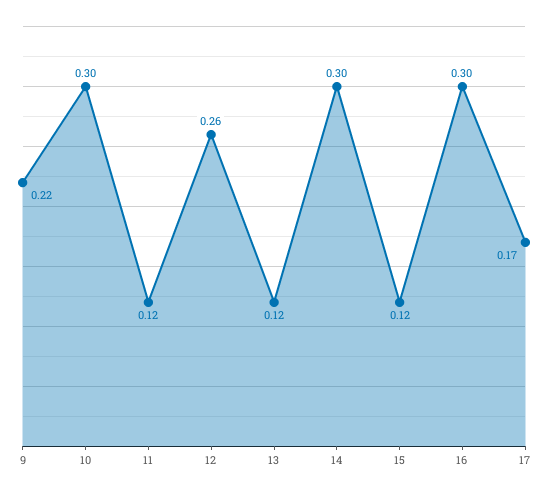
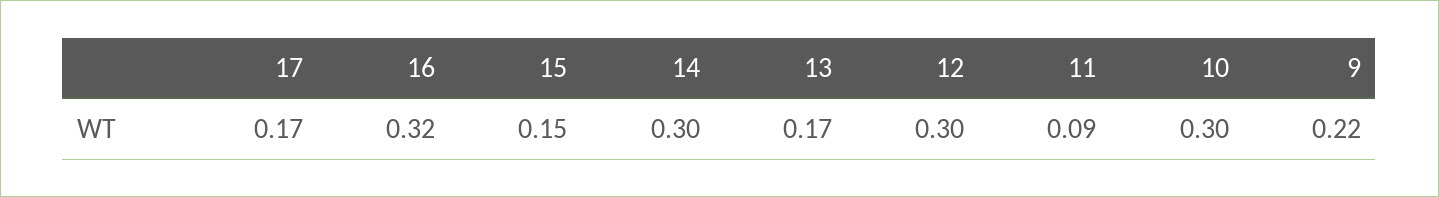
11: 0.12 -> 0.09
12: 0.26 -> 0.3
13: 0.12 -> 0.17
15: 0.12 -> 0.15
16: 0.3 -> 0.32

